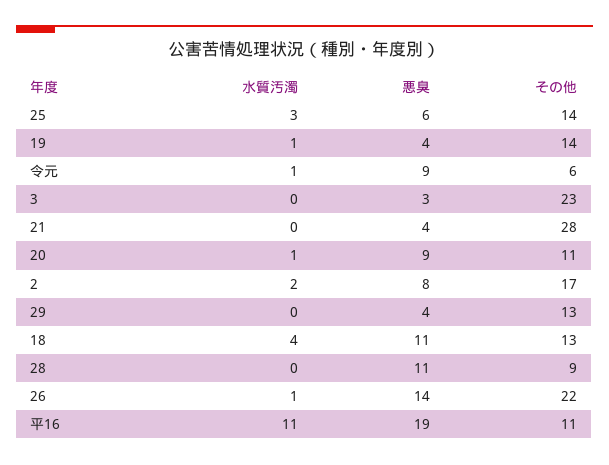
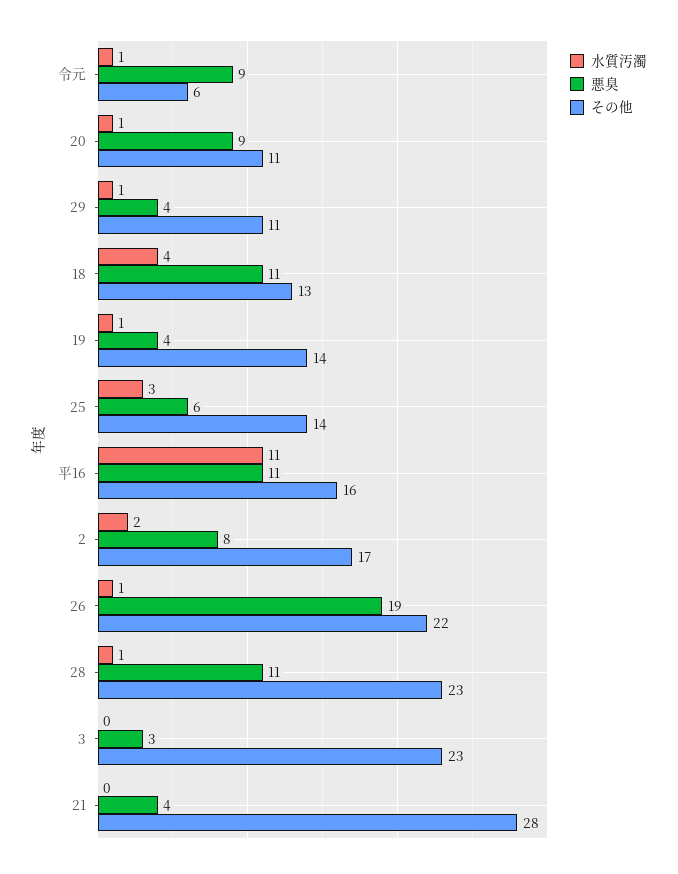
水質汚濁, 29: 0 -> 1
その他, 29: 13 -> 11
水質汚濁, 28: 0 -> 1
その他, 28: 9 -> 23
悪臭, 26: 14 -> 19
悪臭, 平16: 19 -> 11
その他, 平16: 11 -> 16

